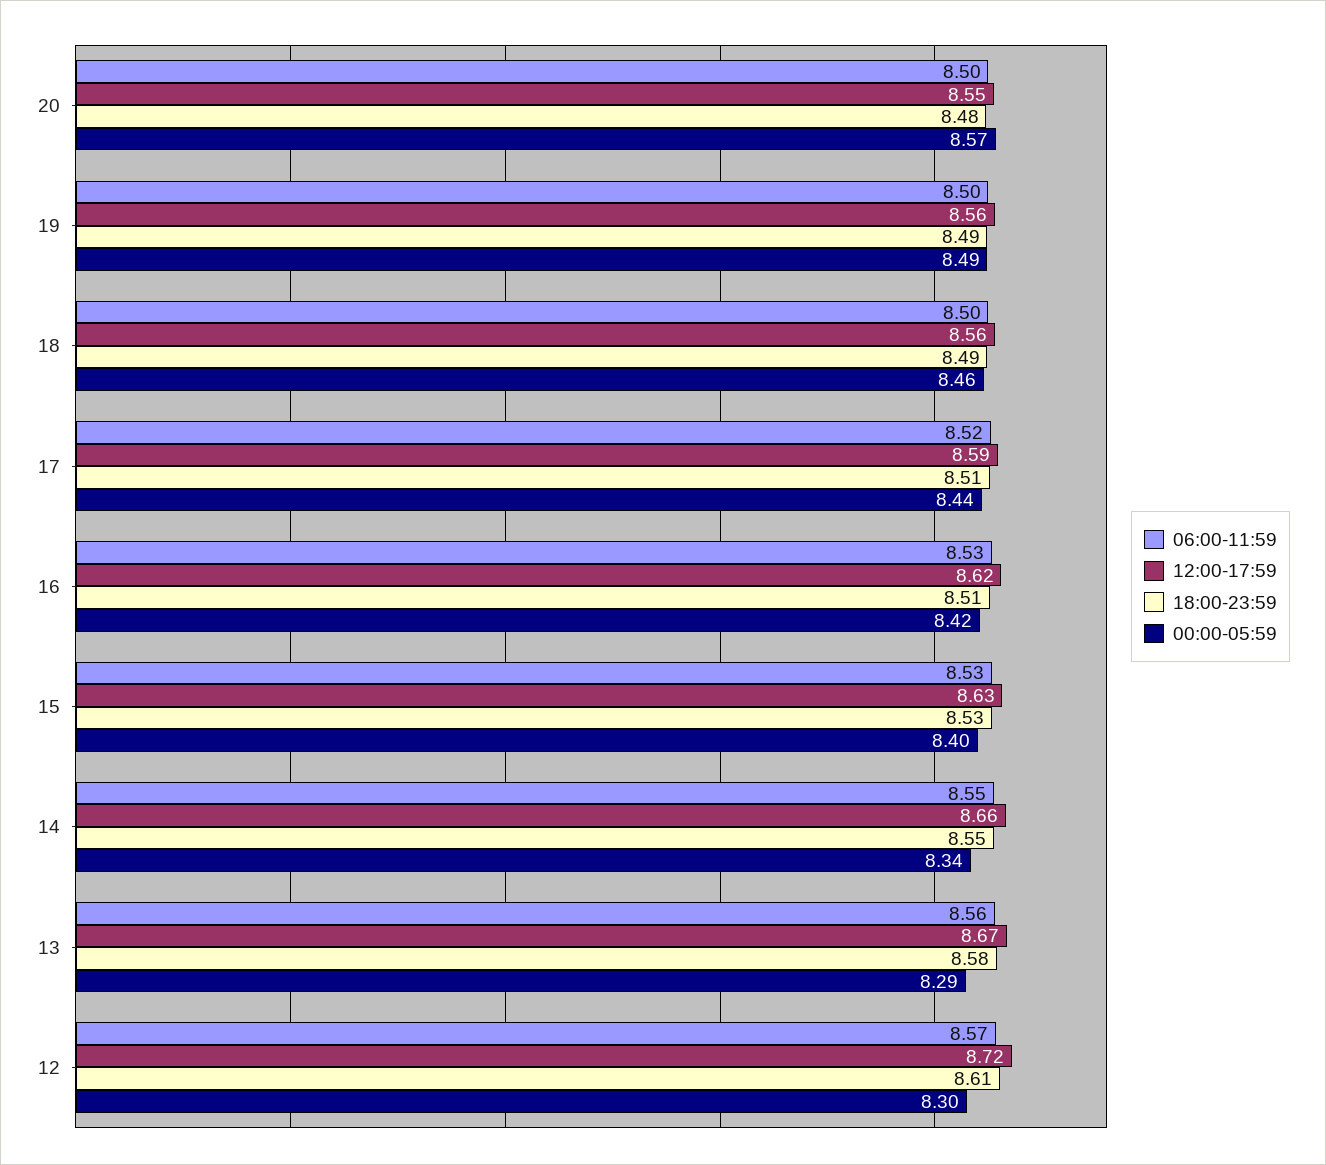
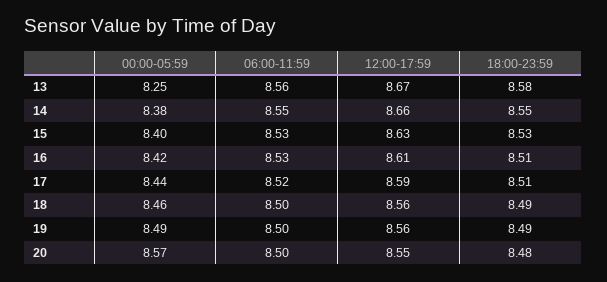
12:00-17:59, 16: 8.62 -> 8.61
00:00-05:59, 14: 8.34 -> 8.38
00:00-05:59, 13: 8.29 -> 8.25
06:00-11:59, 12: 8.57 -> none
12:00-17:59, 12: 8.72 -> none
18:00-23:59, 12: 8.61 -> none
00:00-05:59, 12: 8.3 -> none

